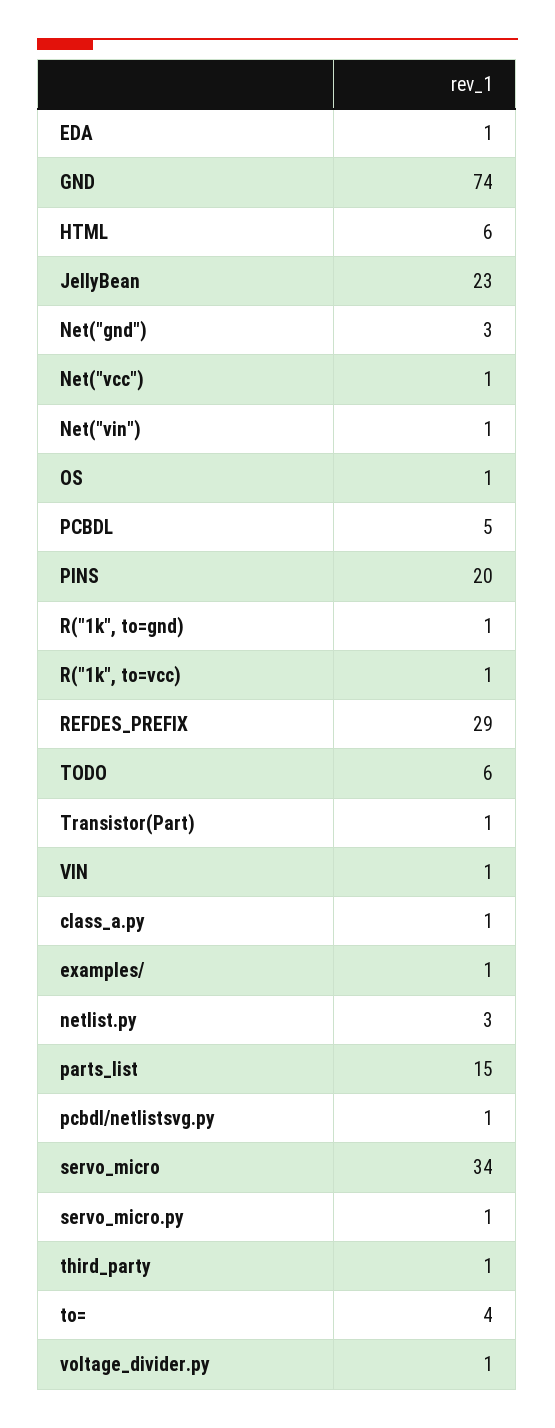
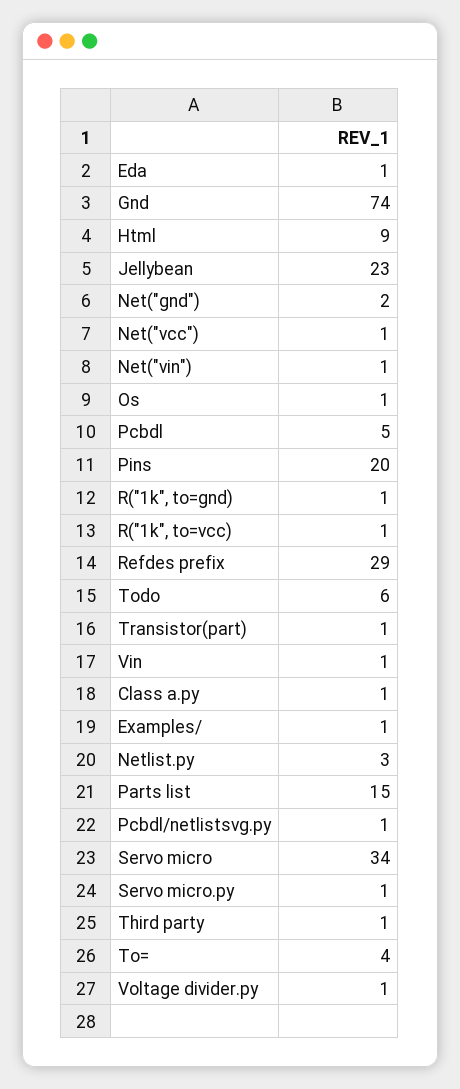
HTML: 6 -> 9
Net("gnd"): 3 -> 2

